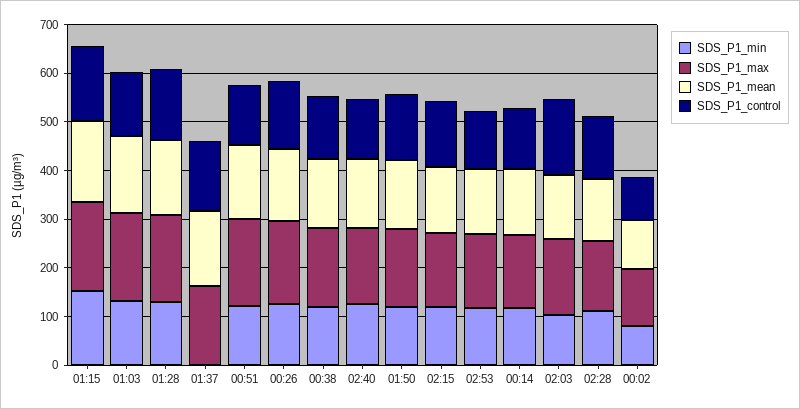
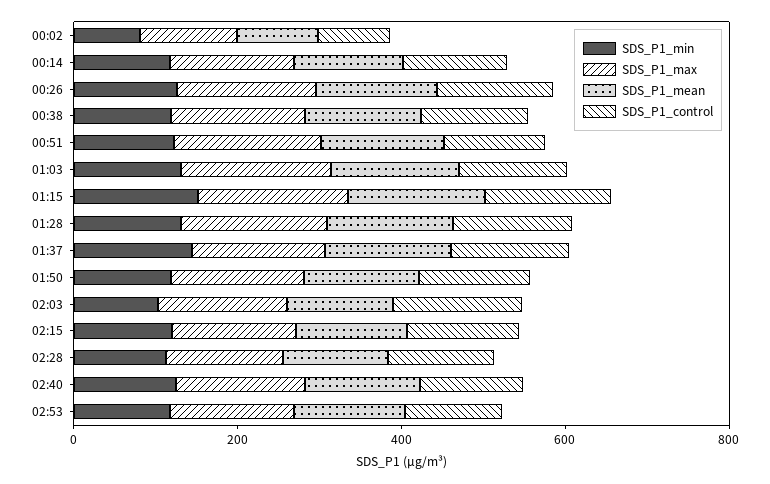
SDS_P1_min, 01:37: 0 -> 150

